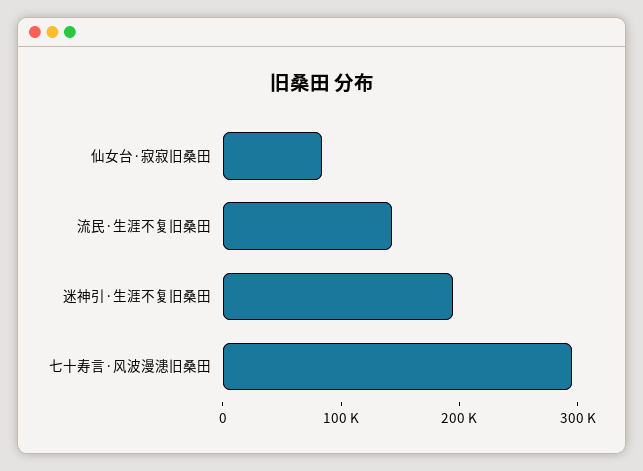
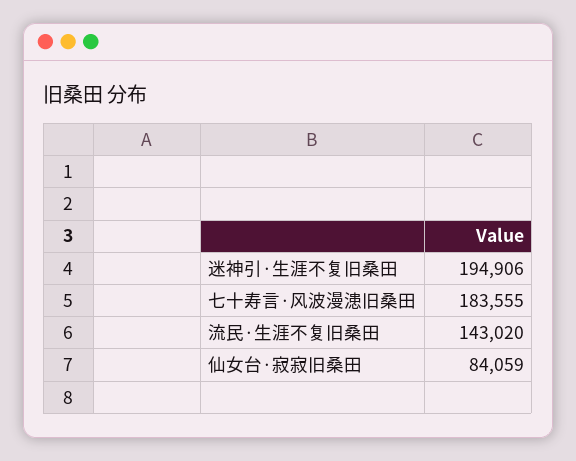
七十寿言·风波漫漶旧桑田: 300000 -> 183555

